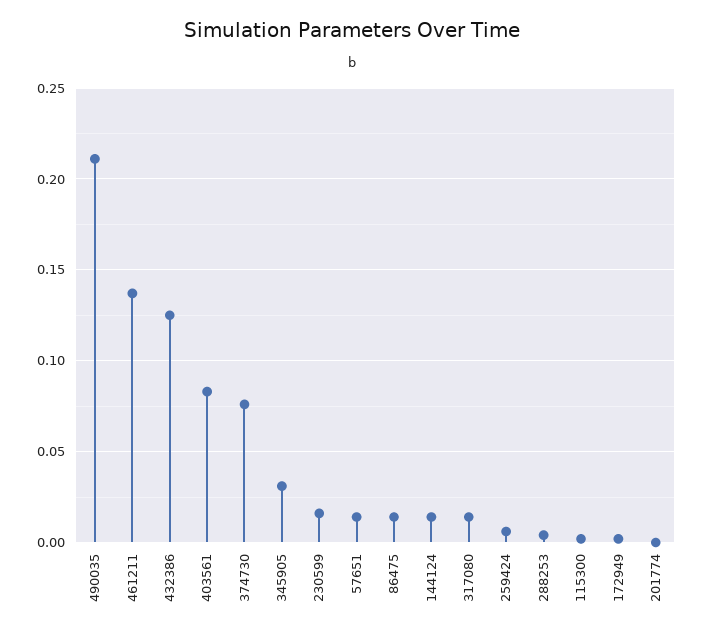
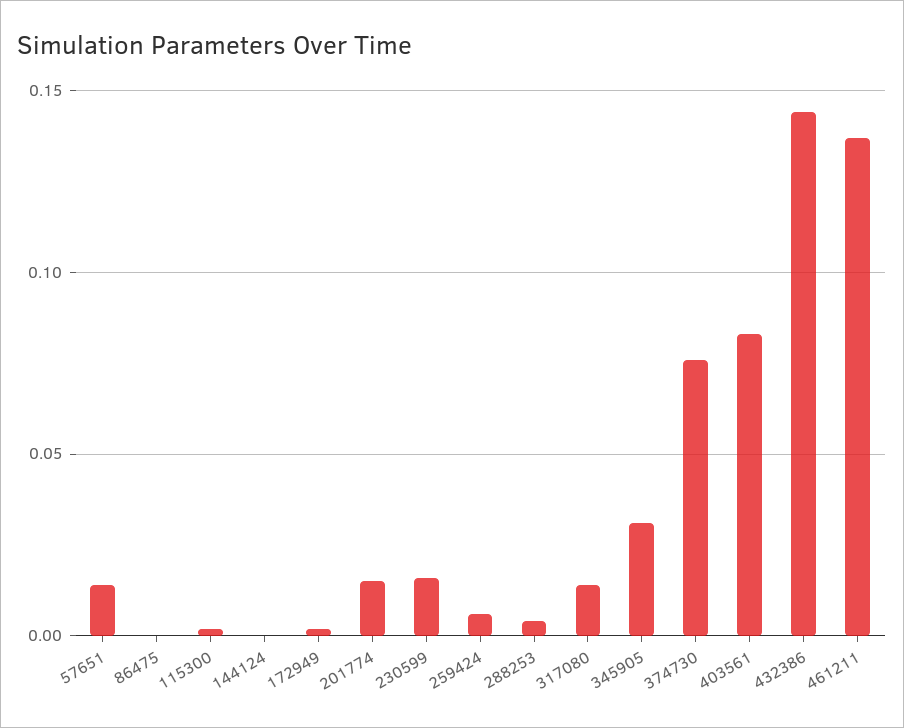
490035: 0.21 -> none
432386: 0.125 -> 0.145
86475: 0.015 -> 0
144124: 0.015 -> 0
201774: 0 -> 0.015

